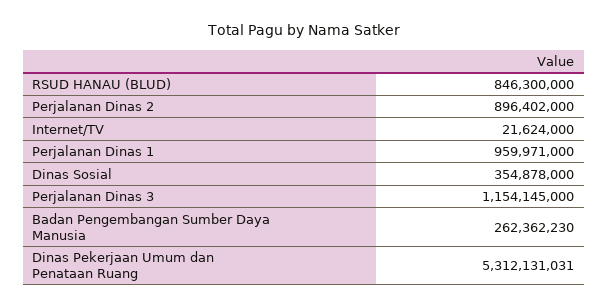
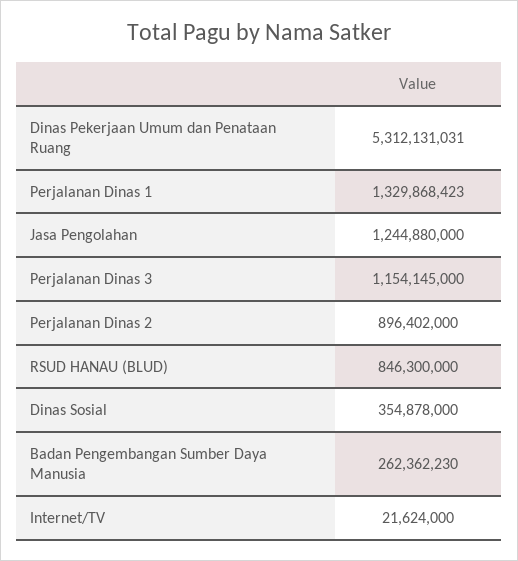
Perjalanan Dinas 1: 959971000 -> 1329868423
Jasa Pengolahan: none -> 1244880000

